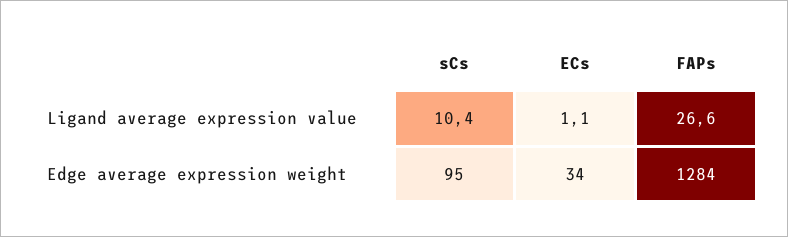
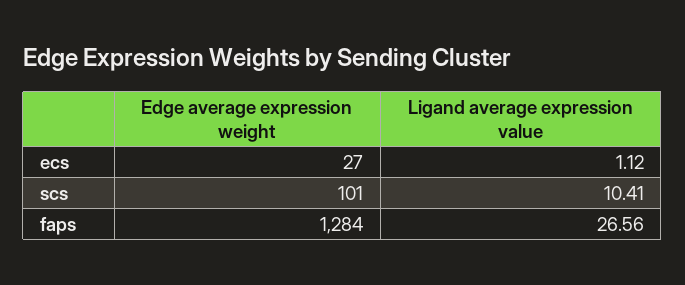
sCs, Edge average expression weight: 95 -> 101
ECs, Edge average expression weight: 34 -> 27

